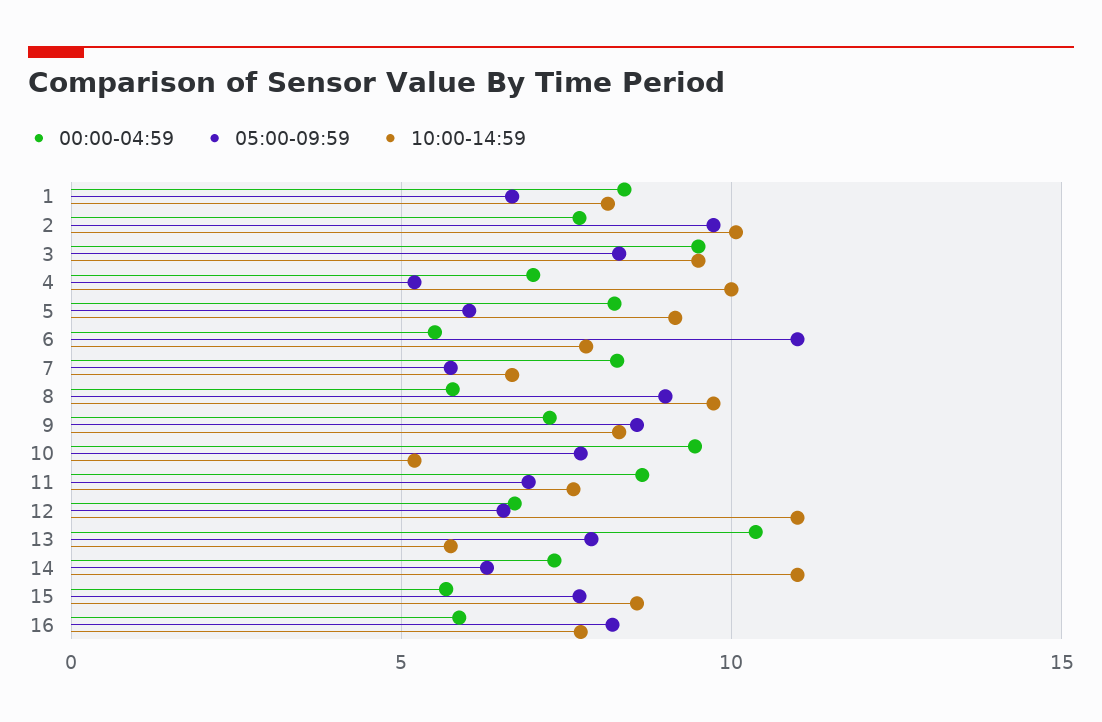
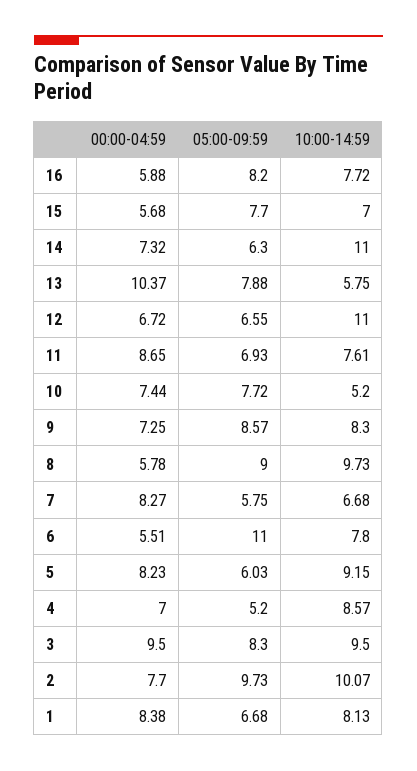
10:00-14:59, 4: 10 -> 8.57
00:00-04:59, 10: 9.5 -> 7.44
10:00-14:59, 15: 8.5 -> 7

